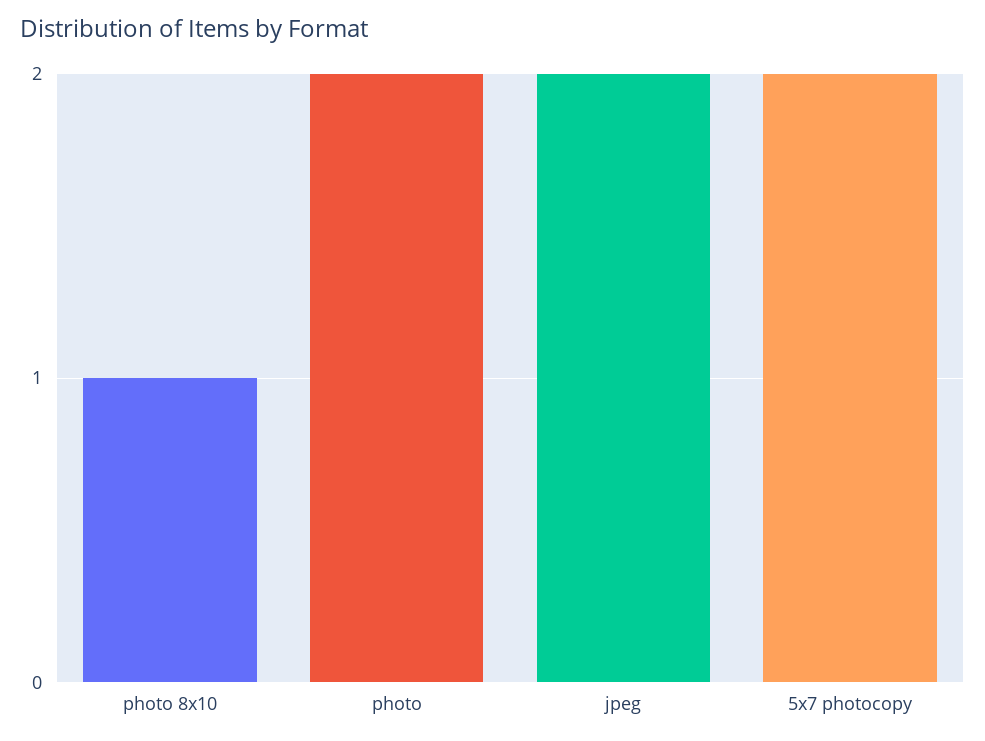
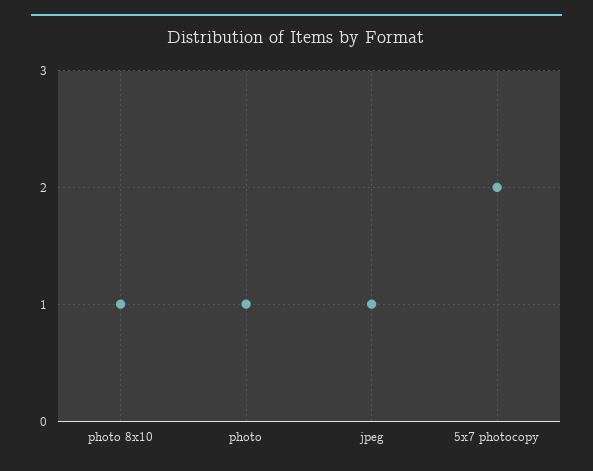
photo: 2 -> 1
jpeg: 2 -> 1

